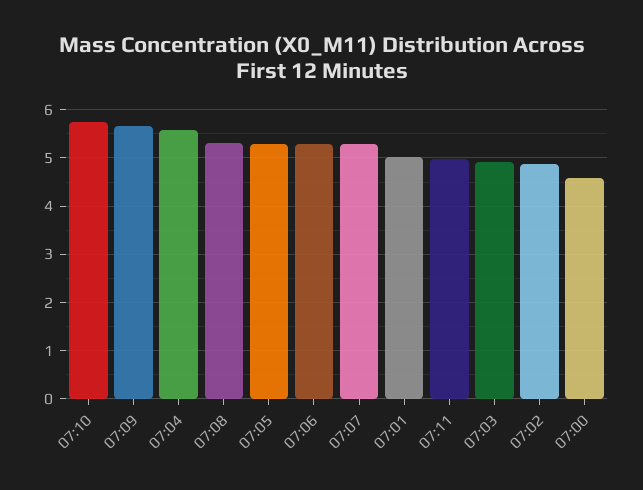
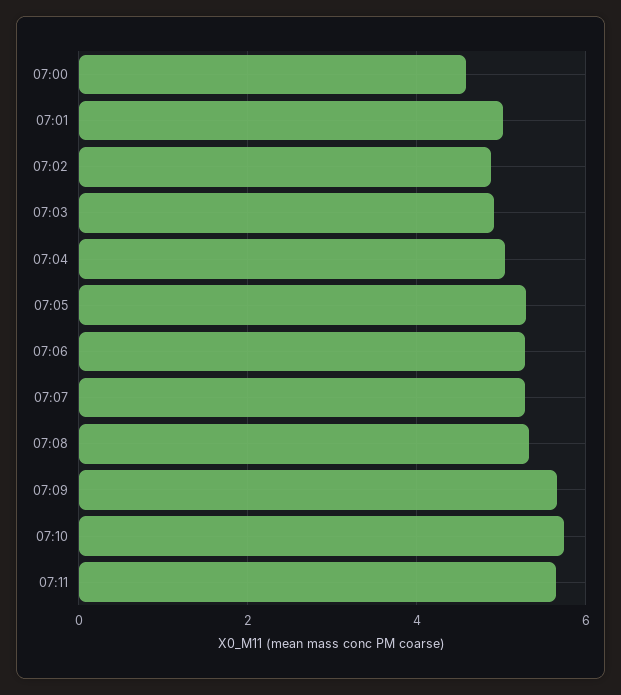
07:04: 5.6 -> 5
07:11: 5 -> 5.6

